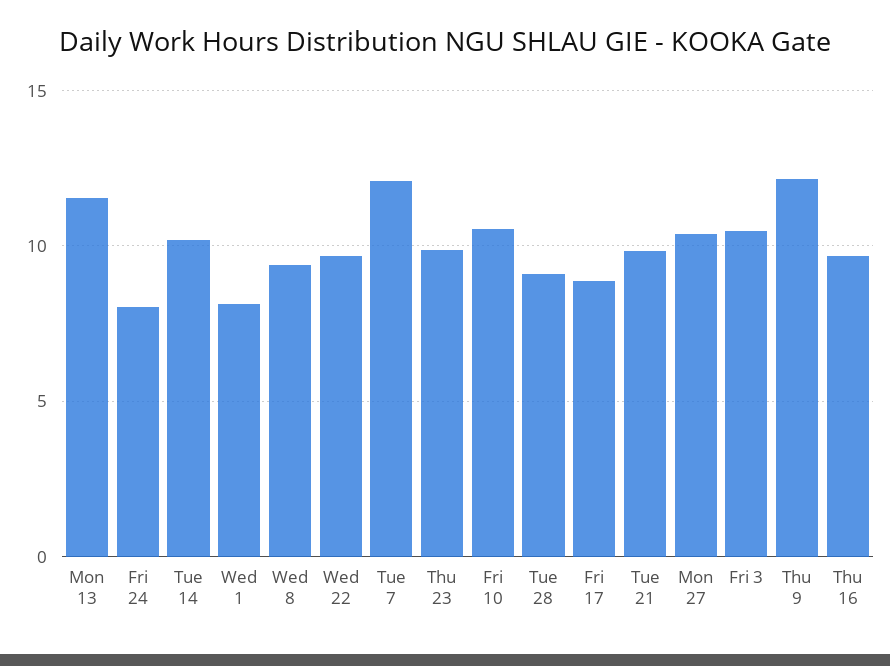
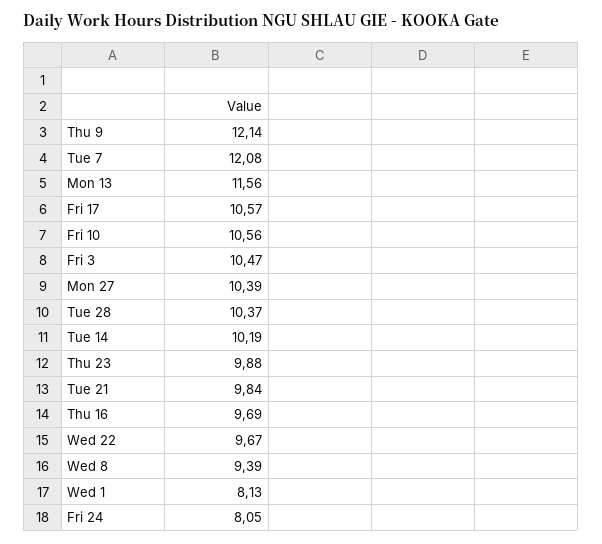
Tue 28: 9 -> 10.37
Fri 17: 9 -> 10.57

